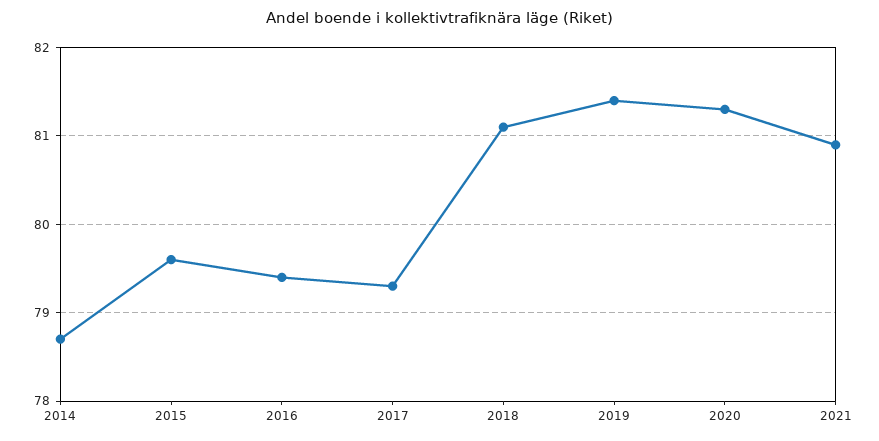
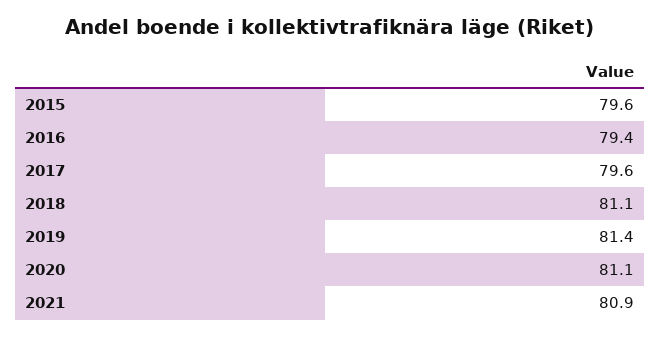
2014: 78.7 -> none
2017: 79.3 -> 79.6
2020: 81.3 -> 81.1

